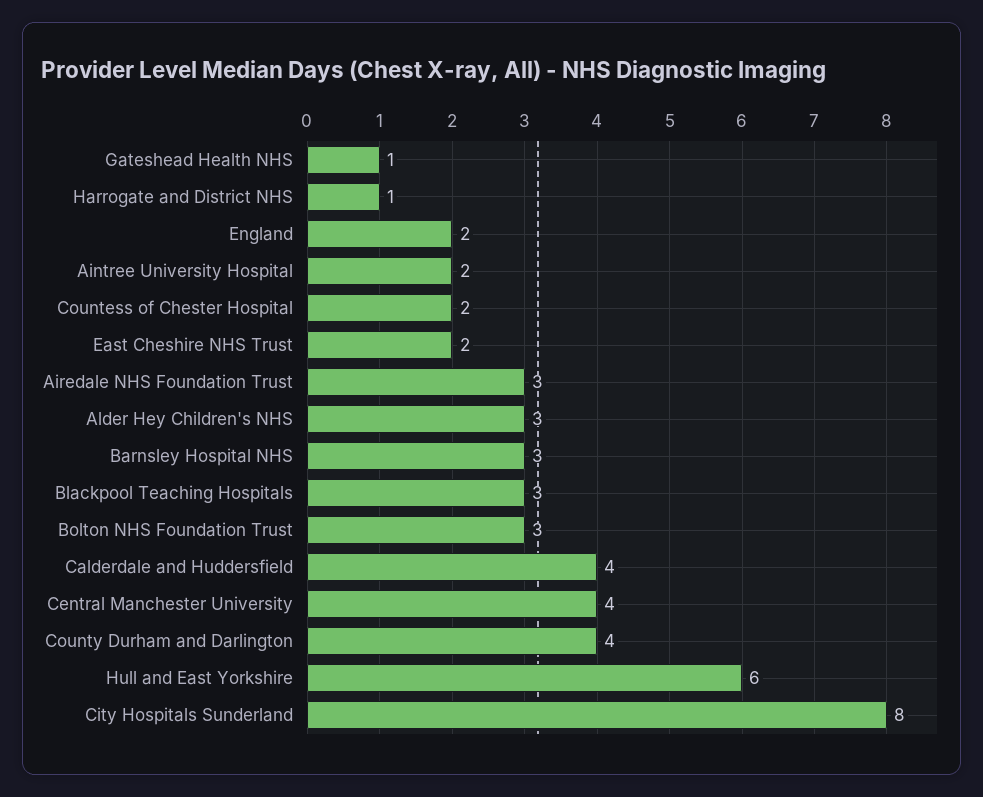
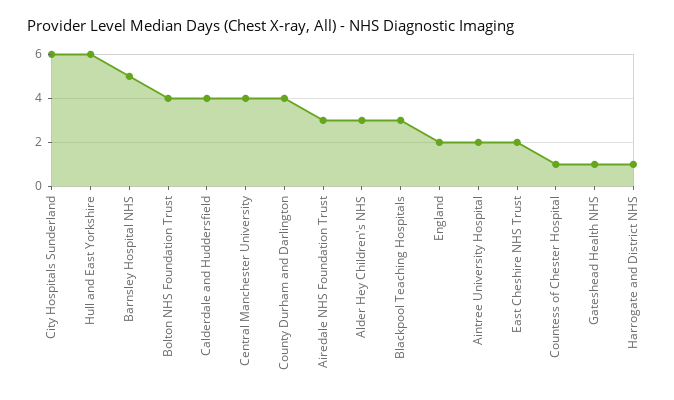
Countess of Chester Hospital: 2 -> 1
Barnsley Hospital NHS: 3 -> 5
Bolton NHS Foundation Trust: 3 -> 4
City Hospitals Sunderland: 8 -> 6

